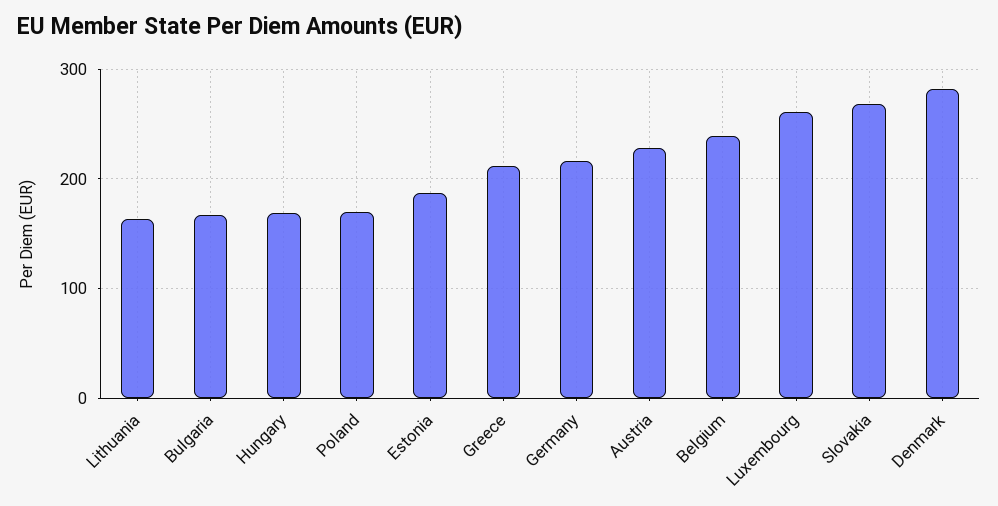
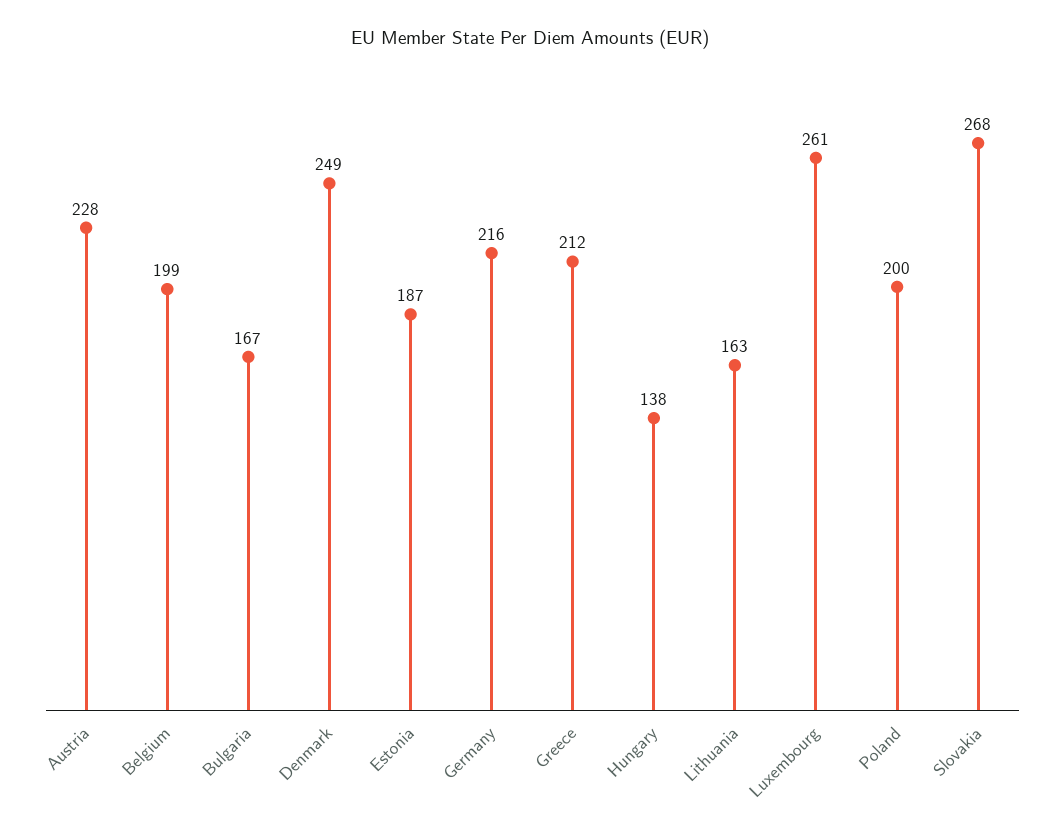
Hungary: 170 -> 138
Poland: 170 -> 200
Belgium: 240 -> 199
Denmark: 280 -> 249

